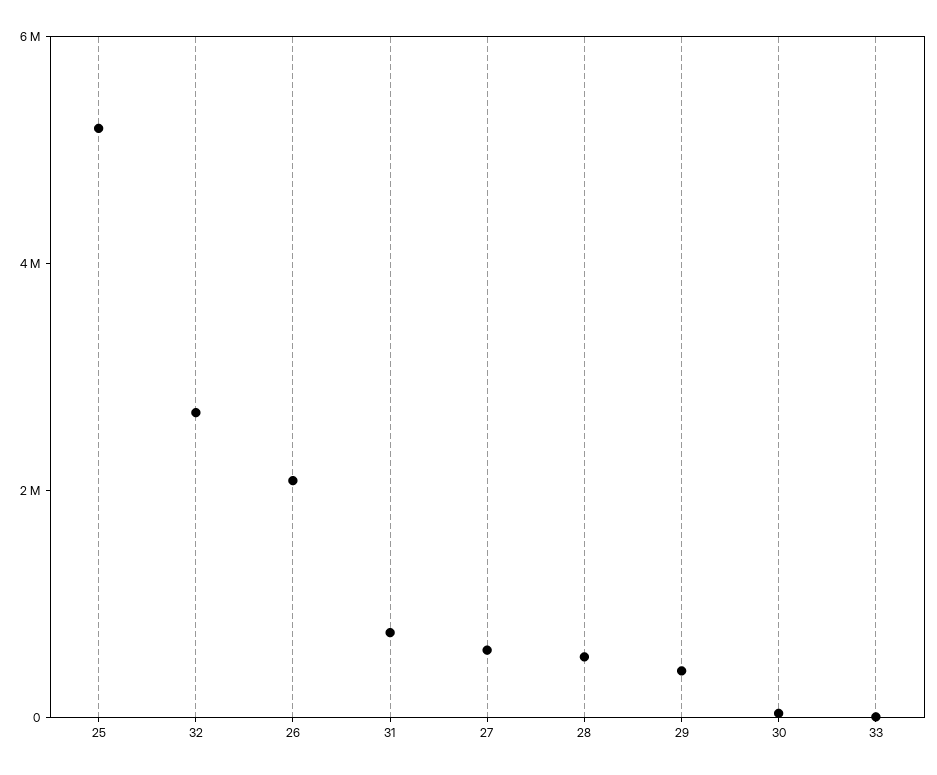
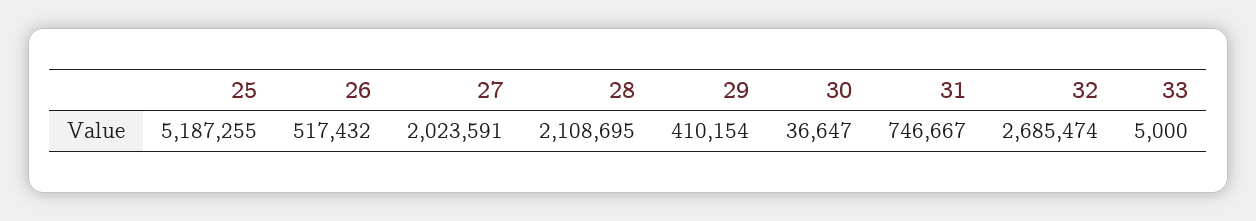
26: 2000000 -> 517432
27: 500000 -> 2023591
28: 500000 -> 2108695

